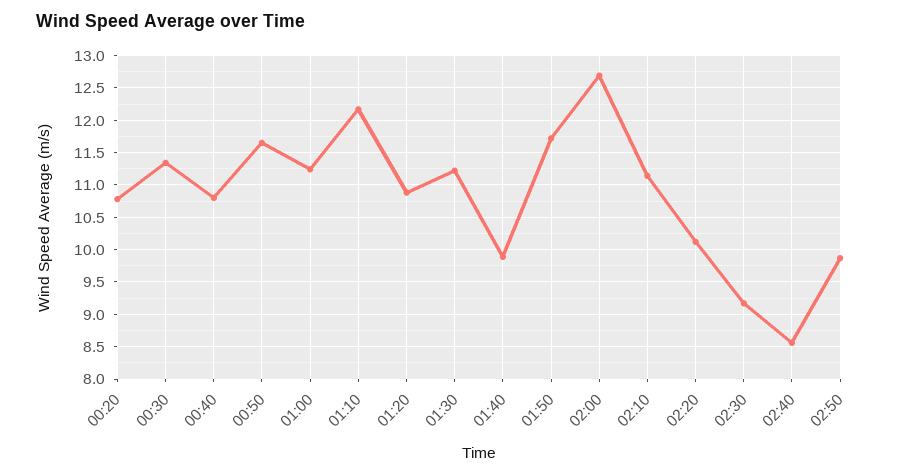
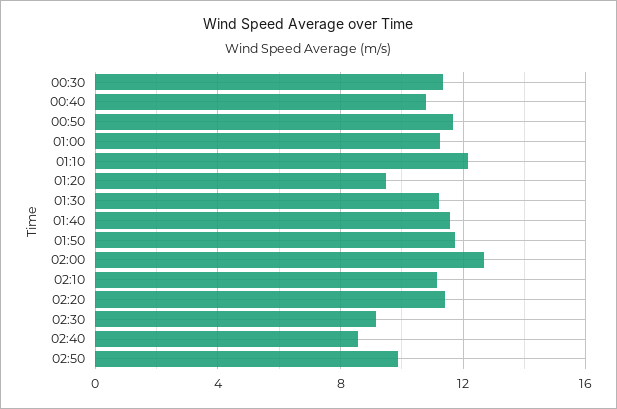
00:20: 10.8 -> none
01:20: 10.9 -> 9.5
01:40: 9.9 -> 11.5
02:20: 10.1 -> 11.5

